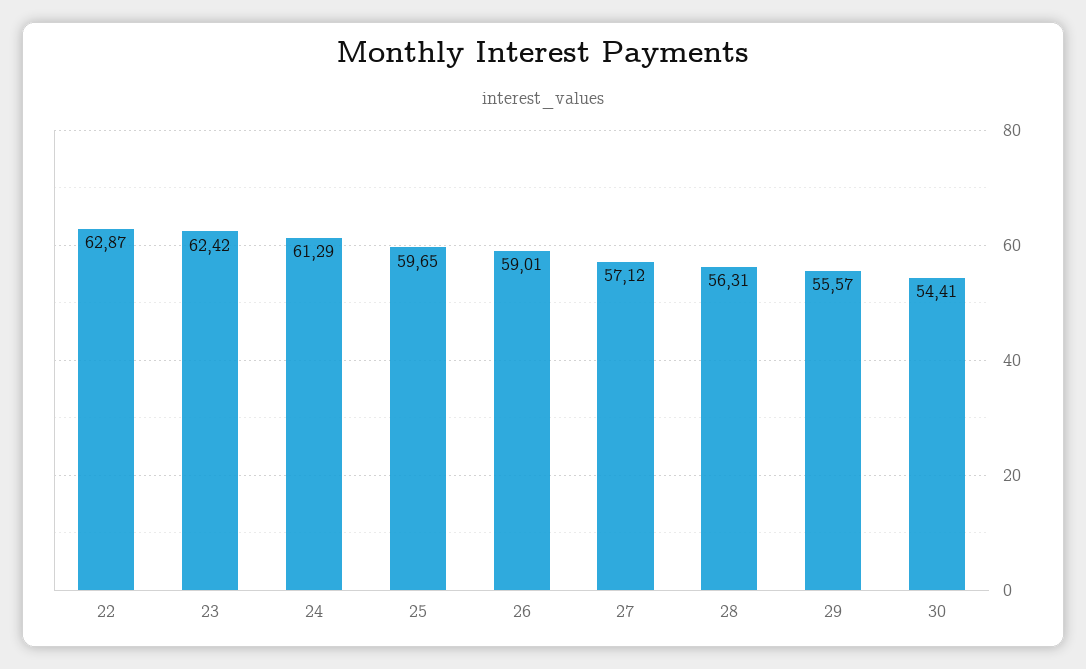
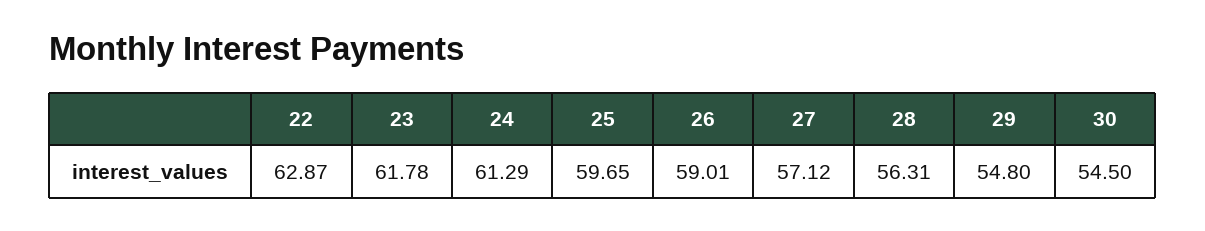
23: 62.42 -> 61.78
29: 55.57 -> 54.8
30: 54.41 -> 54.5

